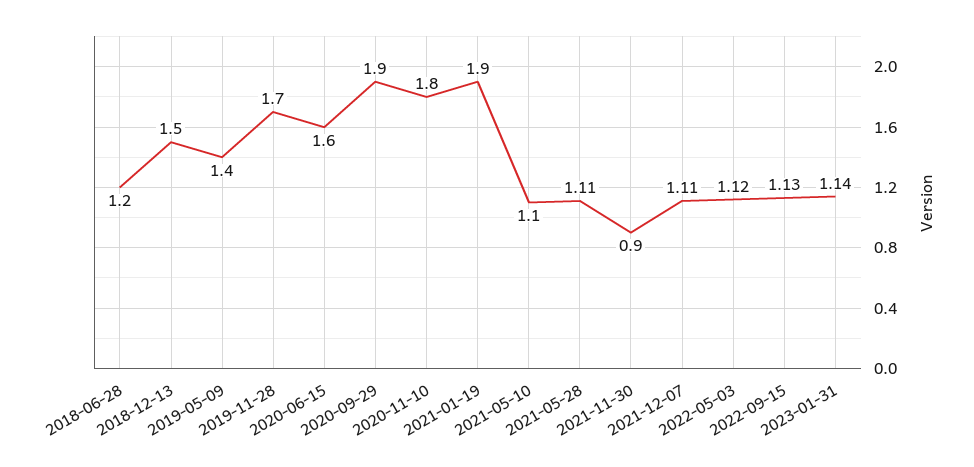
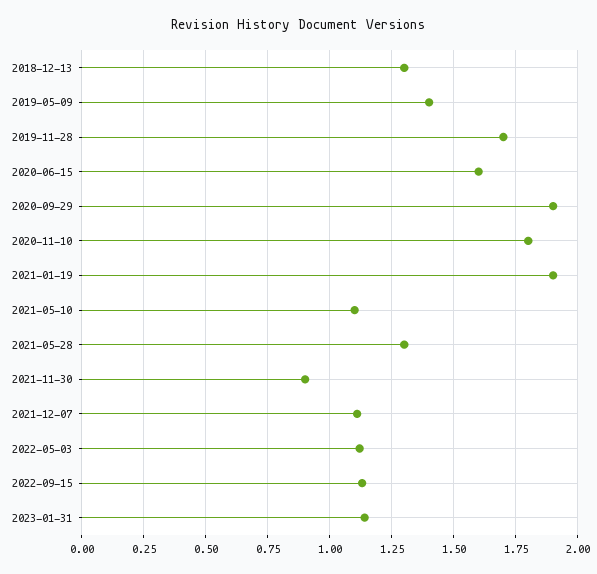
2018-06-28: 1.2 -> none
2018-12-13: 1.5 -> 1.3
2021-05-28: 1.11 -> 1.3

